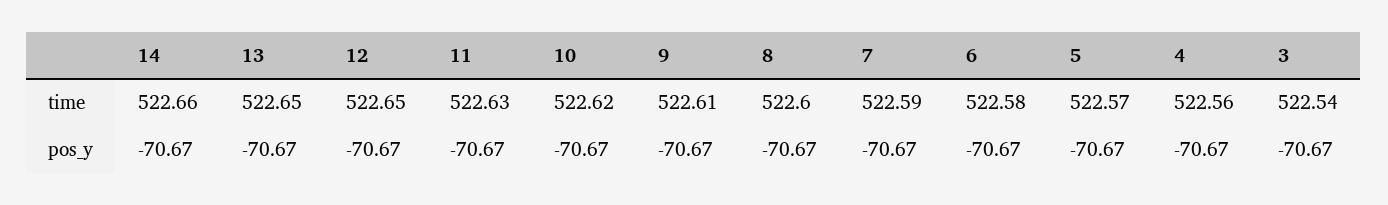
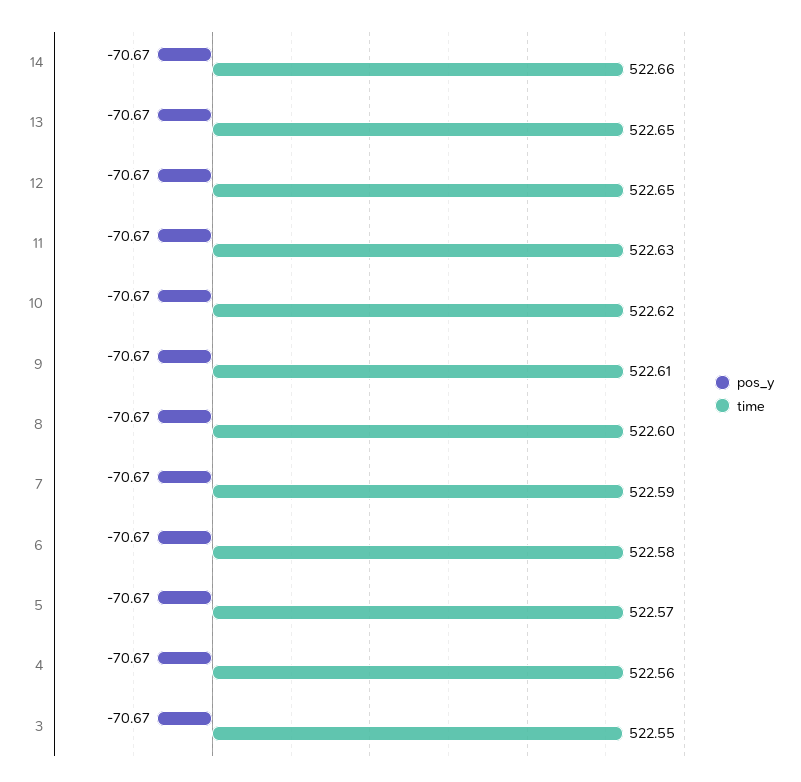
time, 3: 522.54 -> 522.55

